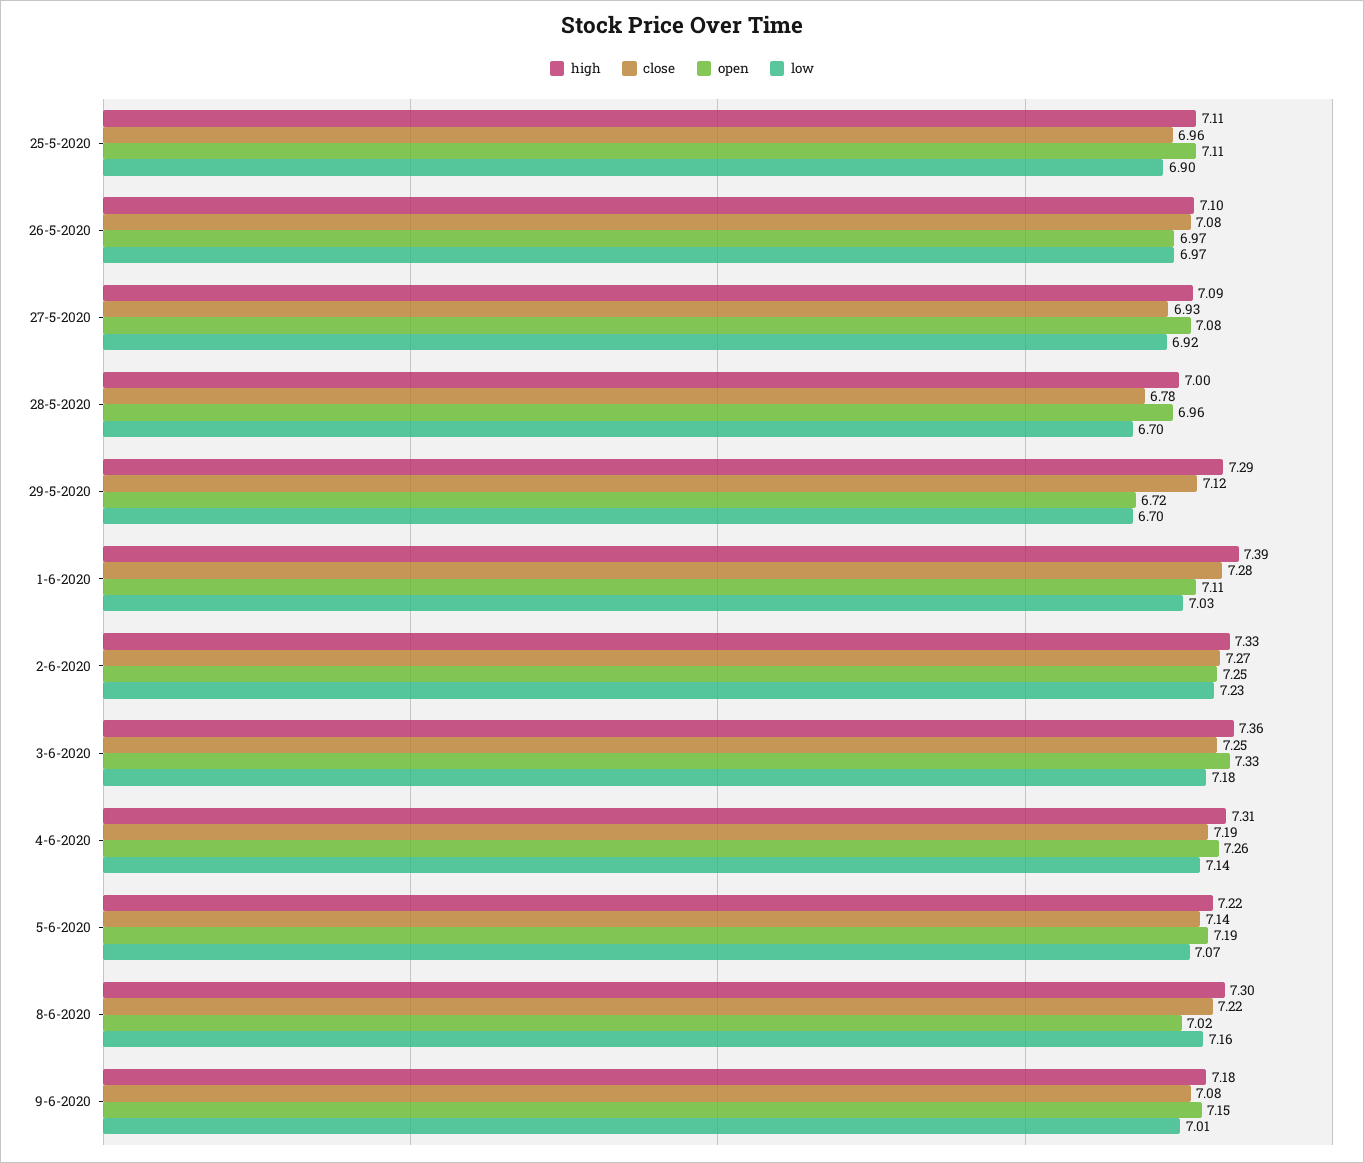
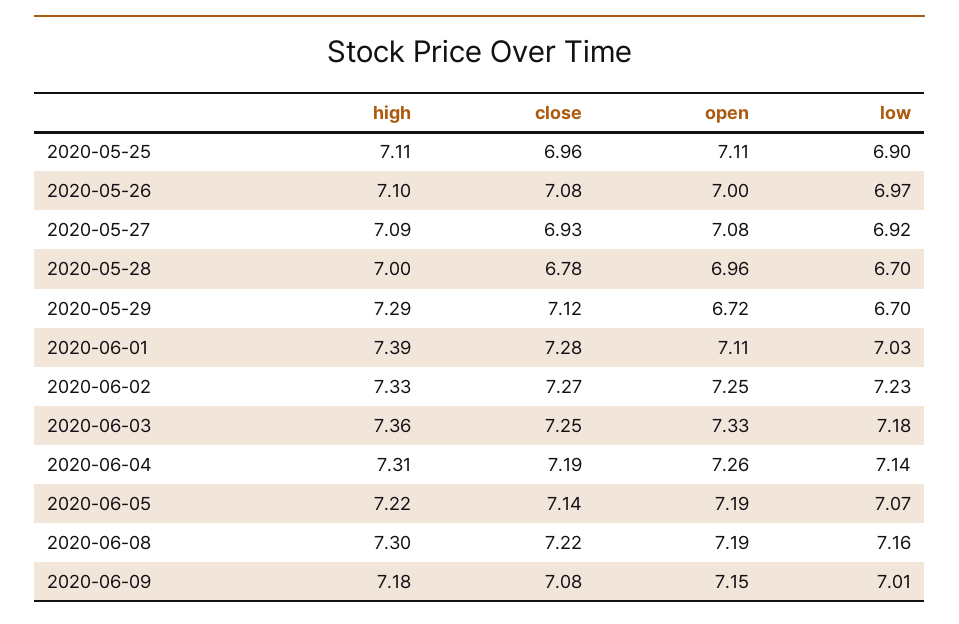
open, 26-5-2020: 6.97 -> 7
open, 8-6-2020: 7.02 -> 7.19

